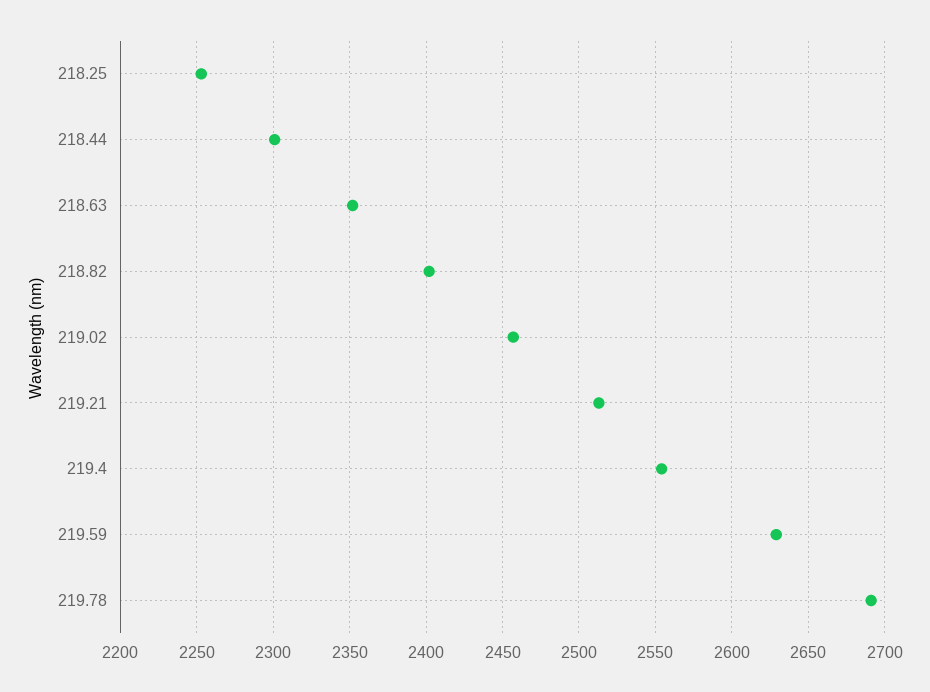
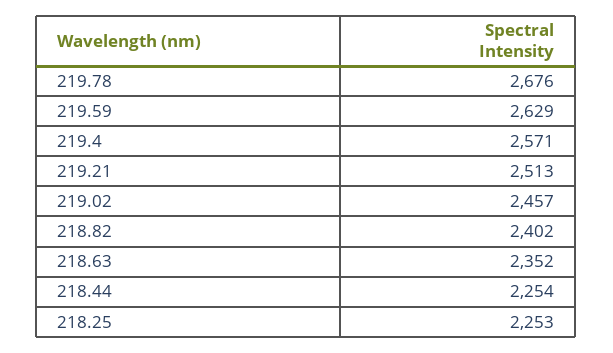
218.44: 2300 -> 2254
219.4: 2555 -> 2571
219.78: 2690 -> 2676

